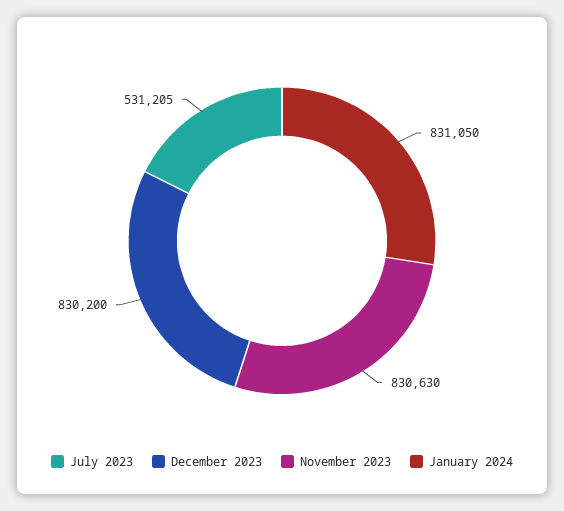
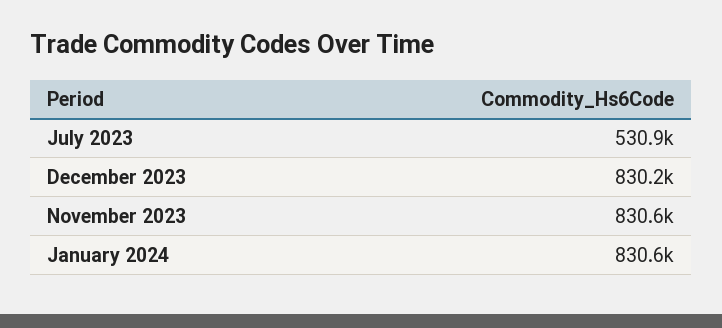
July 2023: 531205 -> 530900
January 2024: 831050 -> 830600

